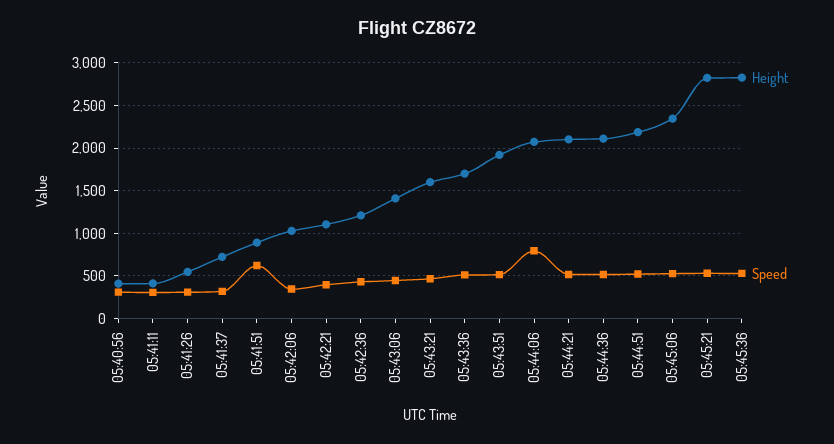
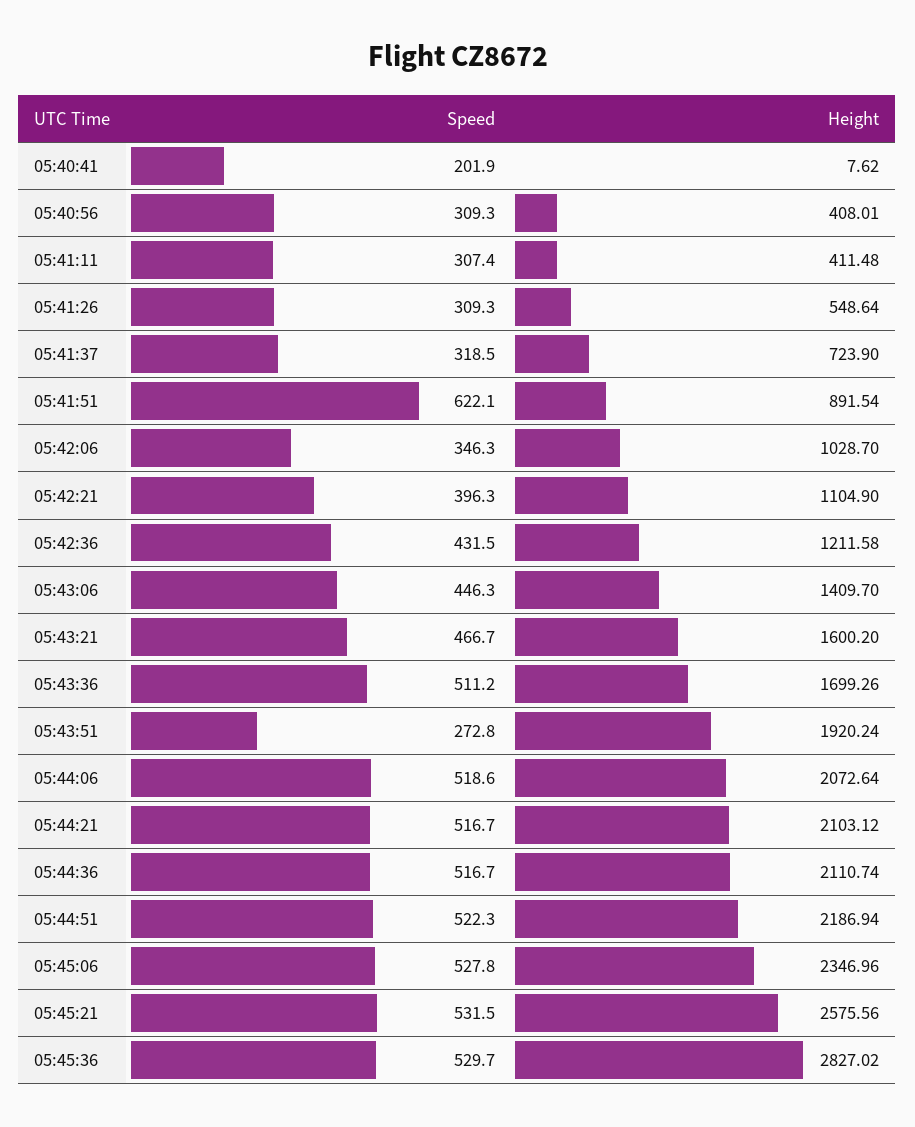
Speed, 05:43:51: 500 -> 272.8
Speed, 05:44:06: 800 -> 518.6
Height, 05:45:21: 2800 -> 2575.56
Speed, 05:40:41: none -> 201.9
Height, 05:40:41: none -> 7.62

